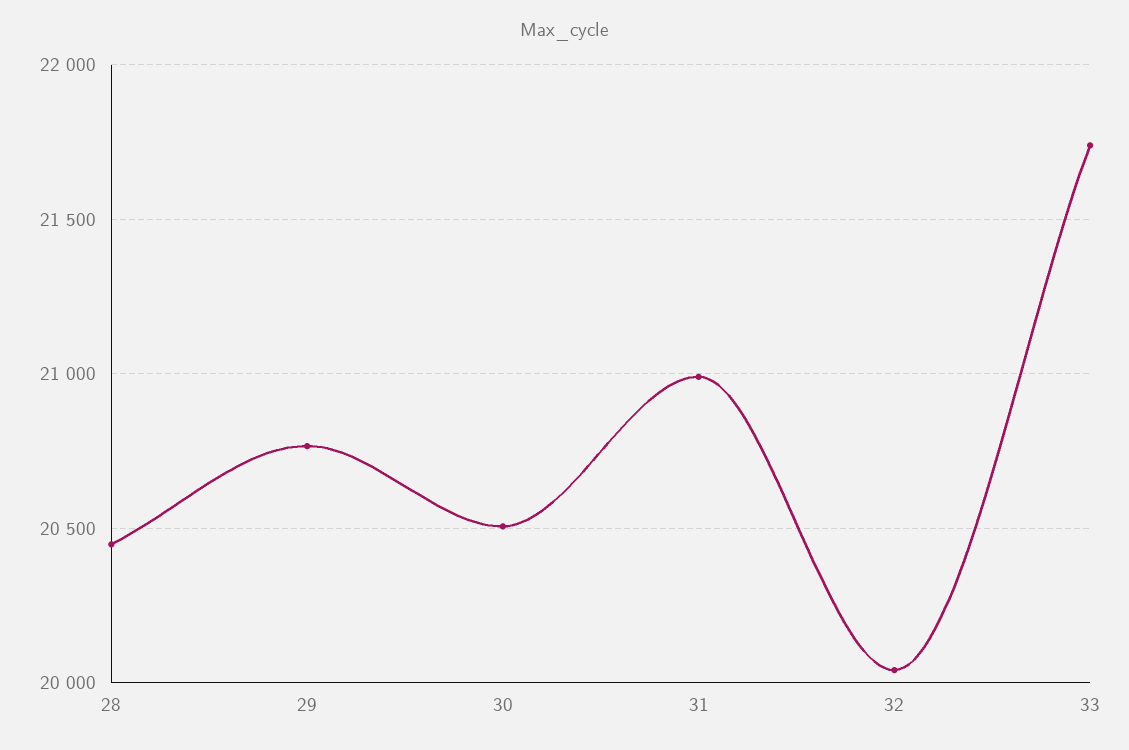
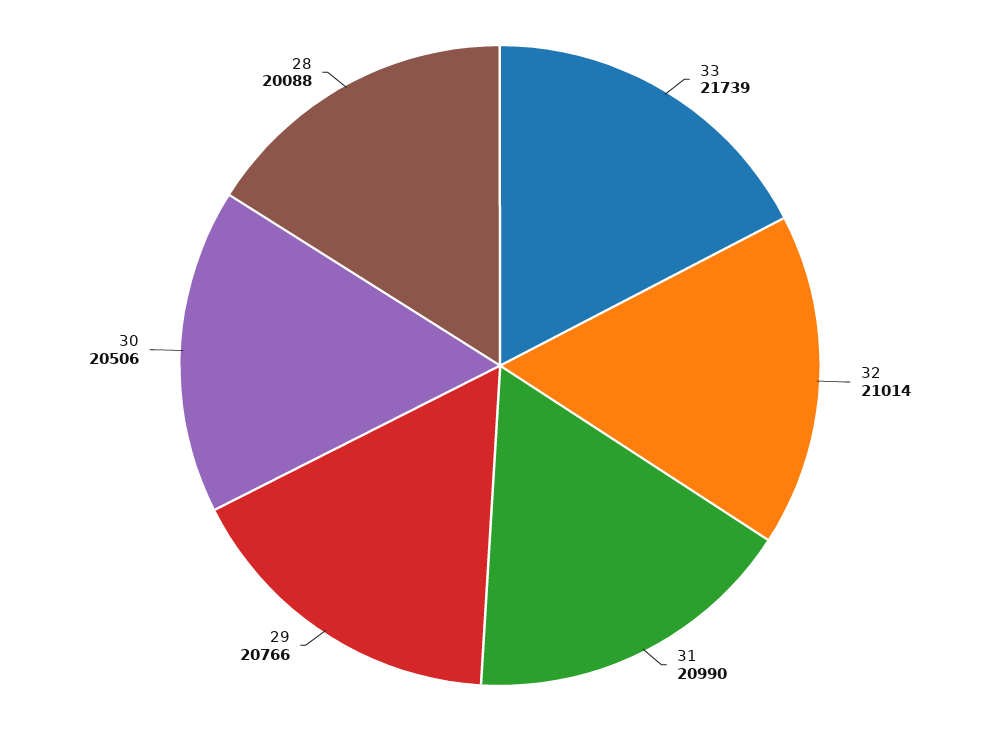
28: 20450 -> 20088
32: 20050 -> 21014

